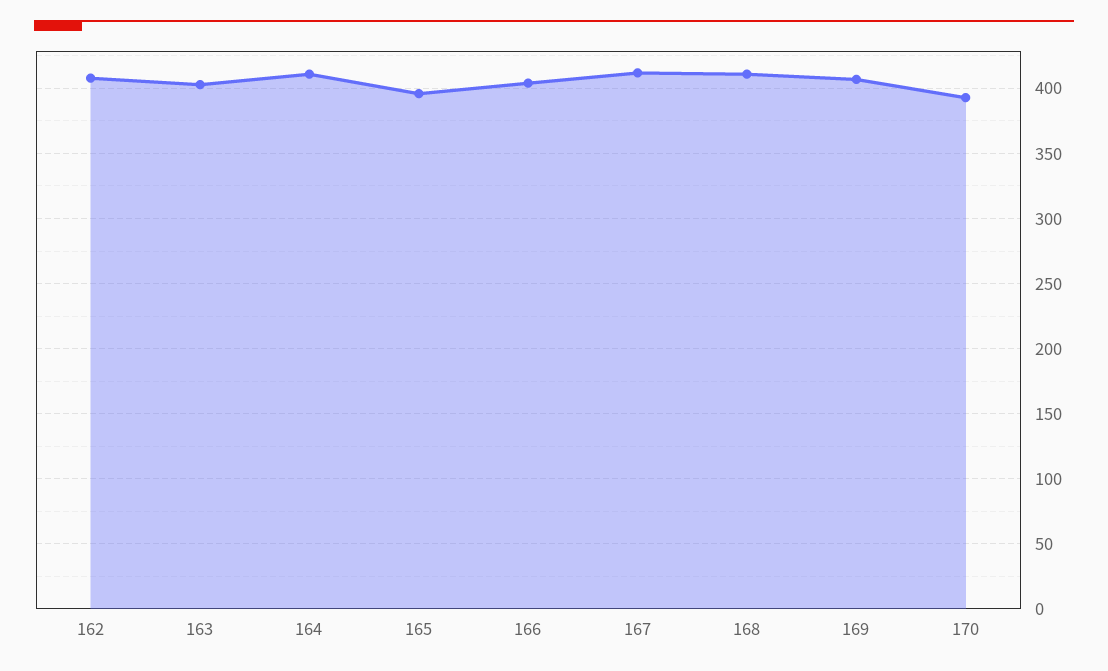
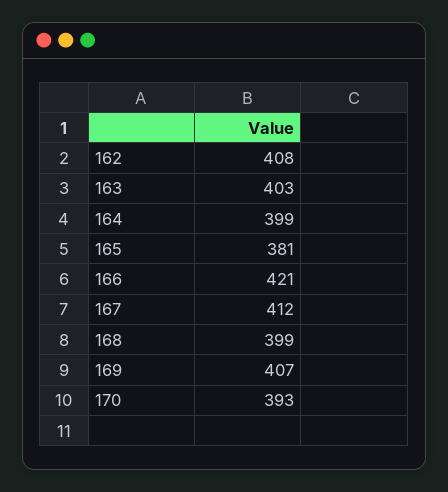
164: 410 -> 399
165: 395 -> 381
166: 405 -> 421
168: 410 -> 399

